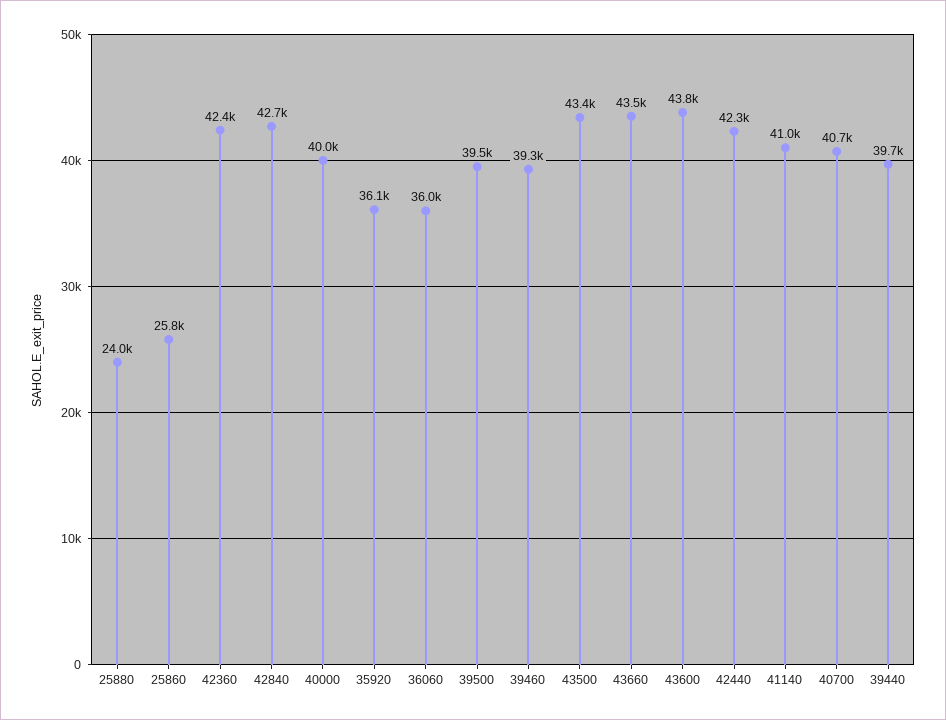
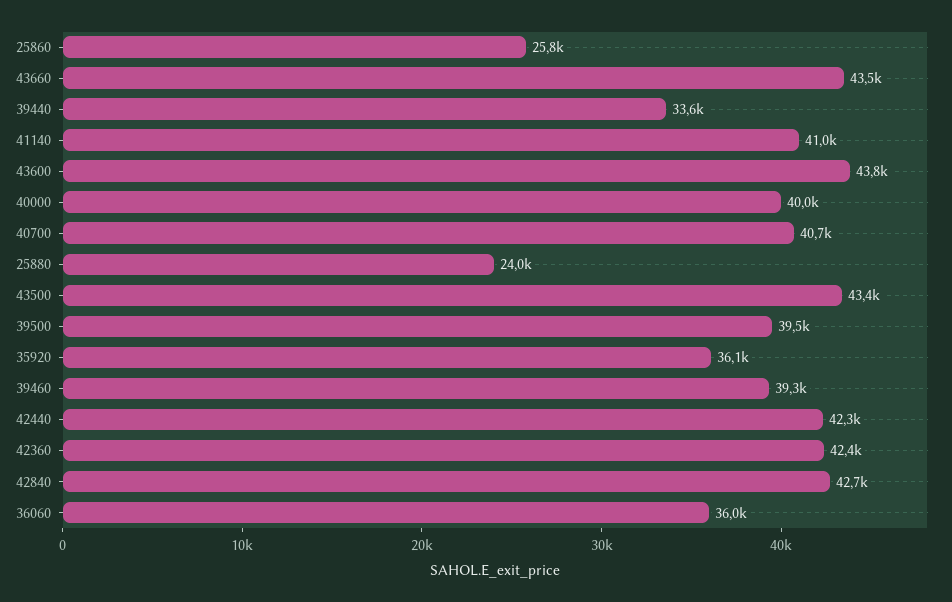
39440: 39700 -> 33600

